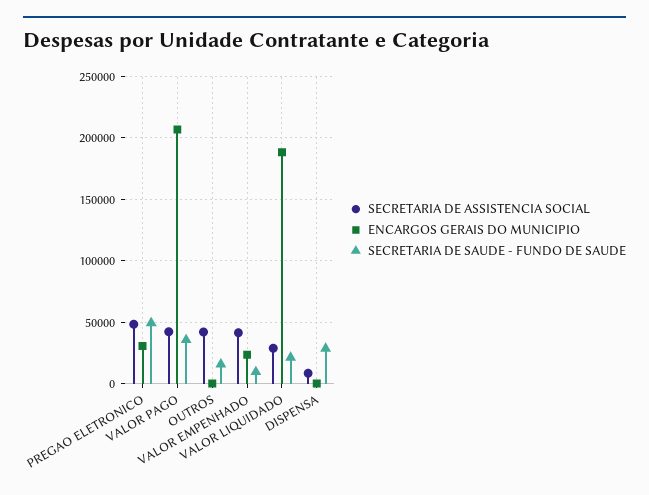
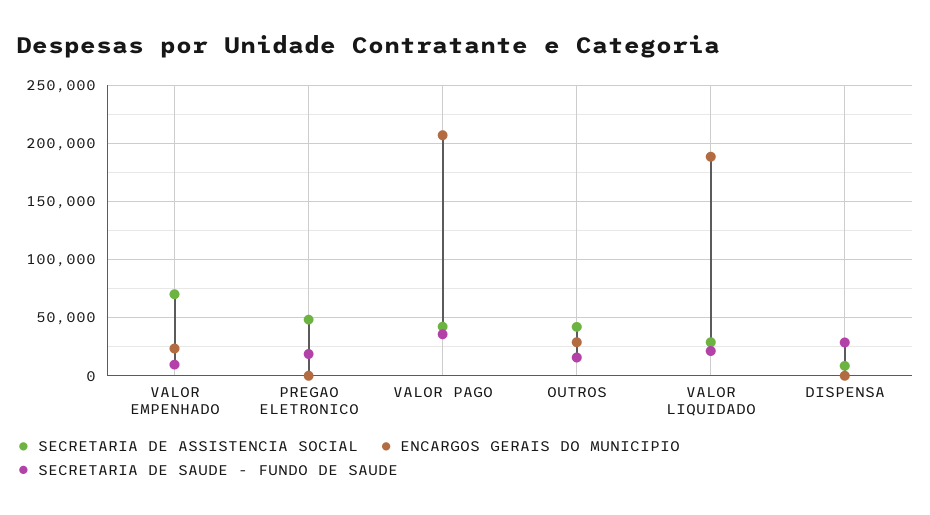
ENCARGOS GERAIS DO MUNICIPIO, PREGAO ELETRONICO: 30000 -> 0
SECRETARIA DE SAUDE - FUNDO DE SAUDE, PREGAO ELETRONICO: 50000 -> 20000
ENCARGOS GERAIS DO MUNICIPIO, OUTROS: 0 -> 30000
SECRETARIA DE ASSISTENCIA SOCIAL, VALOR EMPENHADO: 40000 -> 70000

